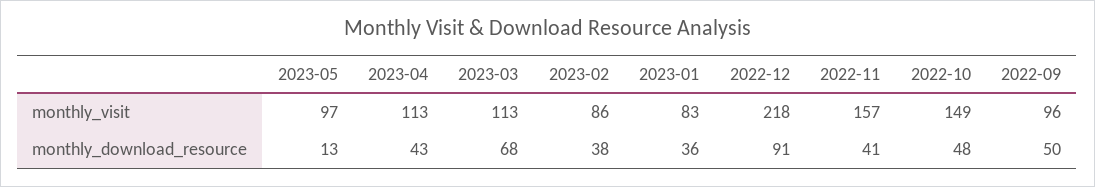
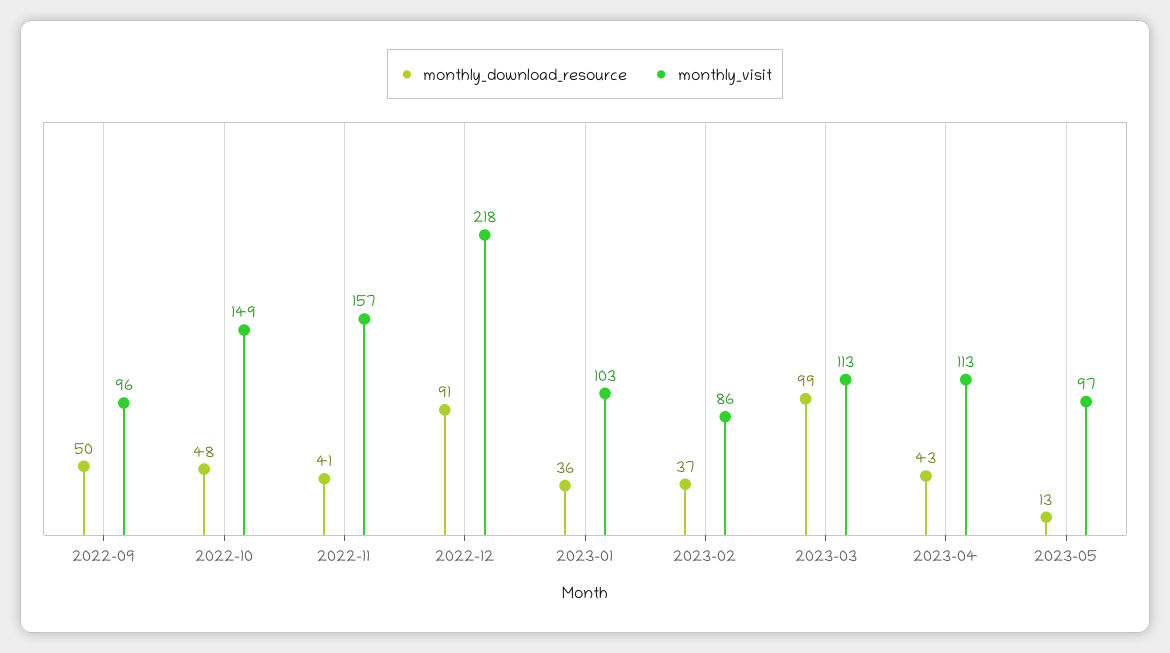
monthly_visit, 2023-01: 83 -> 103
monthly_download_resource, 2023-03: 68 -> 99
monthly_download_resource, 2023-02: 38 -> 37

